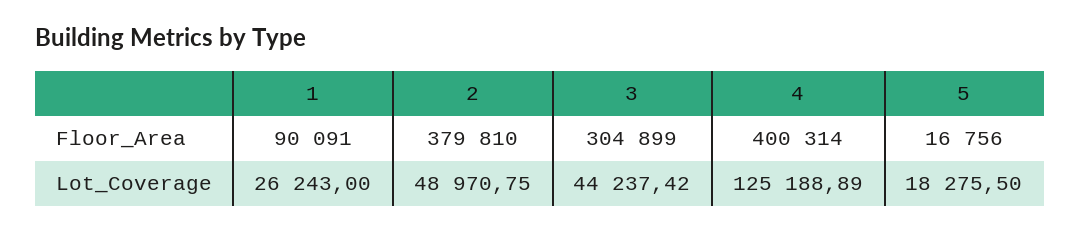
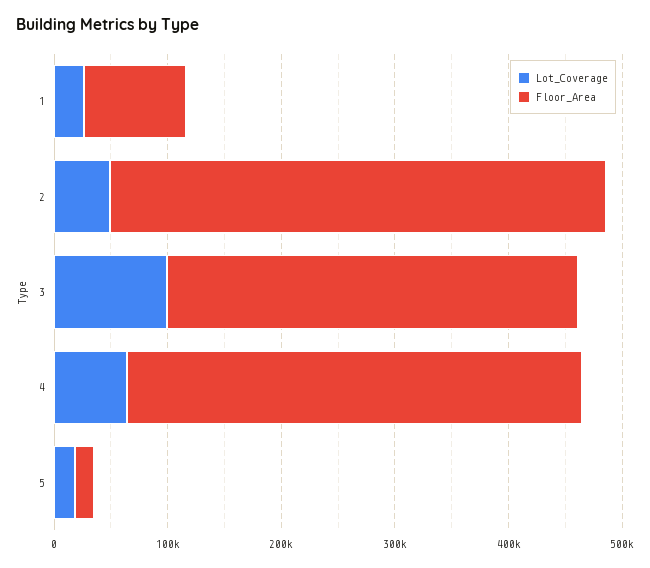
Floor_Area, 2: 379810 -> 440000
Floor_Area, 3: 304899 -> 360000
Lot_Coverage, 3: 44237.42 -> 100000
Lot_Coverage, 4: 125188.89 -> 60000

